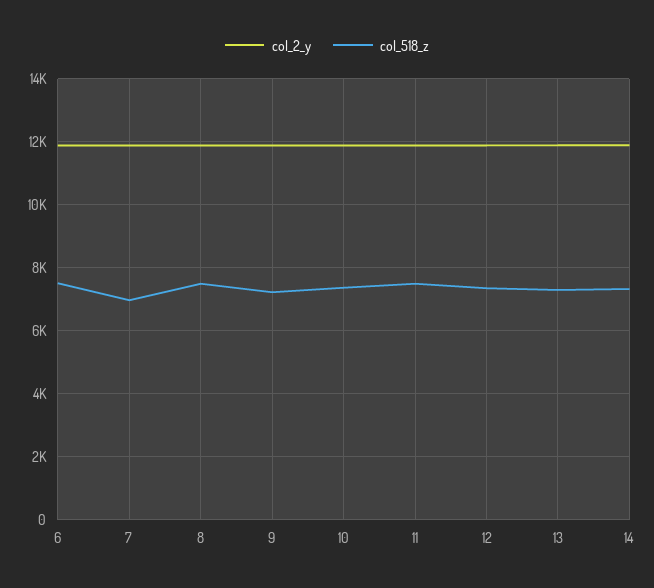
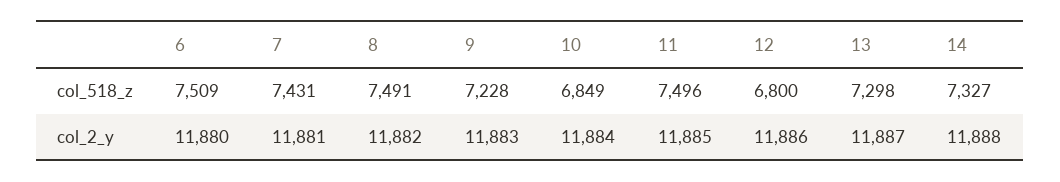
col_518_z, 7: 7000 -> 7431
col_518_z, 10: 7400 -> 6849
col_518_z, 12: 7400 -> 6800

